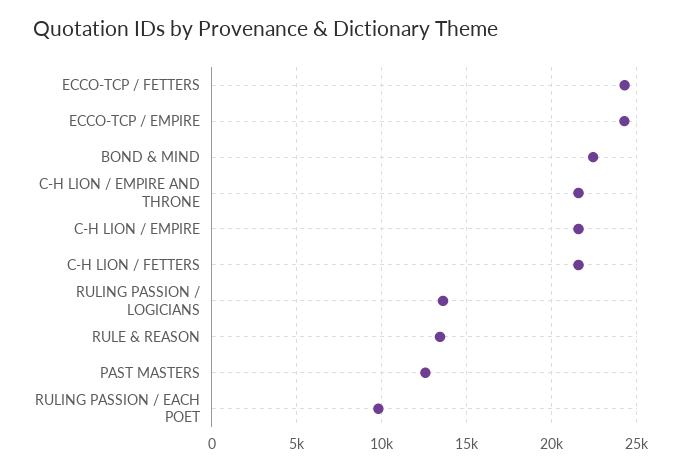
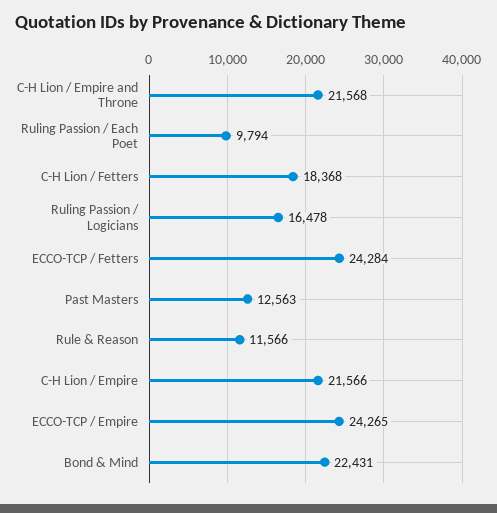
C-H LION / FETTERS: 21500 -> 18368
RULING PASSION / LOGICIANS: 13500 -> 16478
RULE & REASON: 13500 -> 11566

